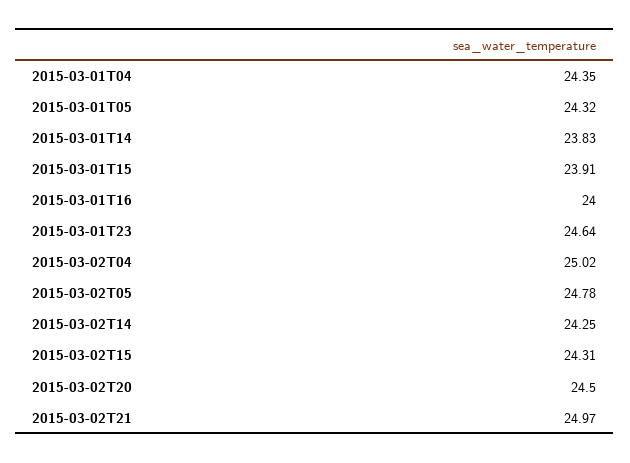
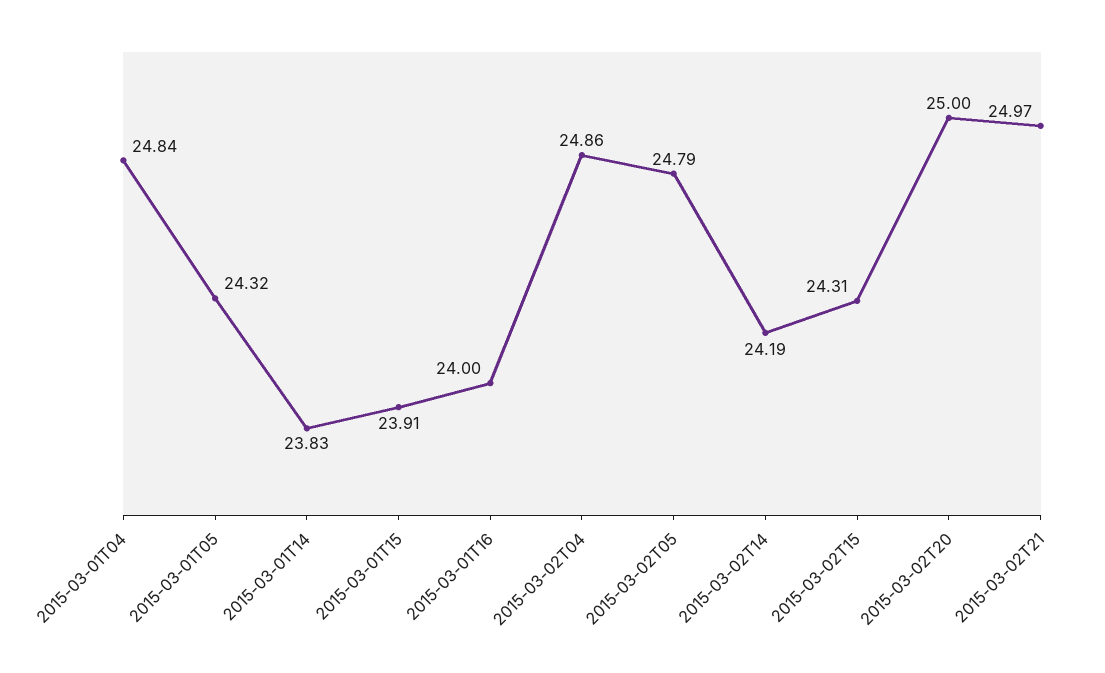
2015-03-01T04: 24.35 -> 24.84
2015-03-01T23: 24.64 -> none
2015-03-02T04: 25.02 -> 24.86
2015-03-02T05: 24.78 -> 24.79
2015-03-02T14: 24.25 -> 24.19
2015-03-02T20: 24.5 -> 25

